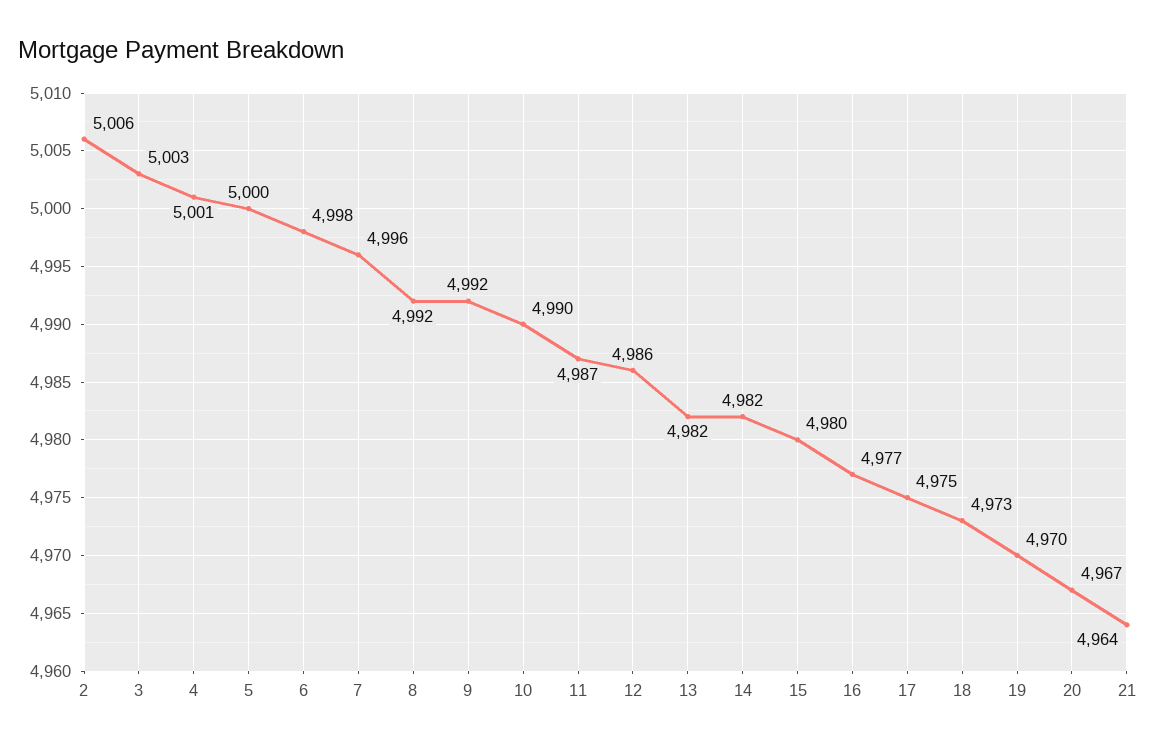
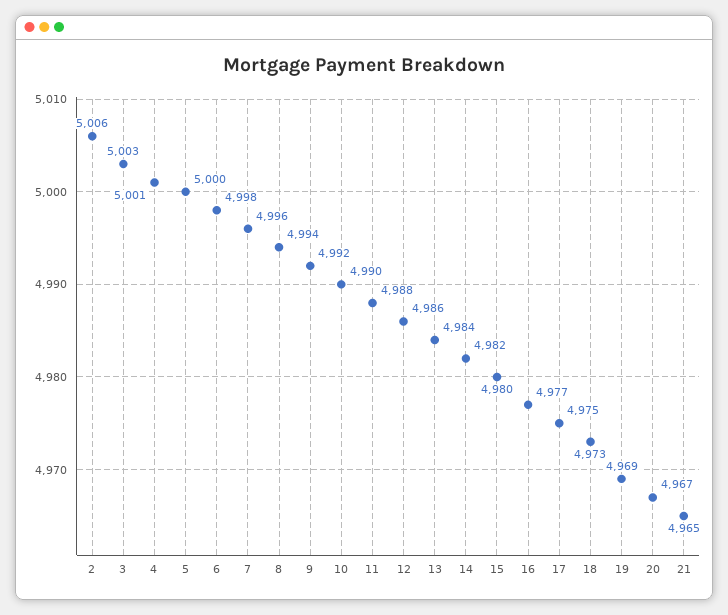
8: 4992 -> 4994
11: 4987 -> 4988
13: 4982 -> 4984
19: 4970 -> 4969
21: 4964 -> 4965

